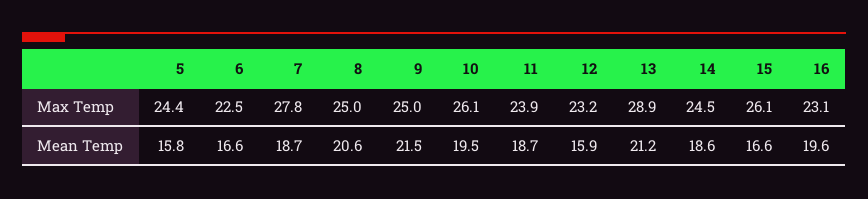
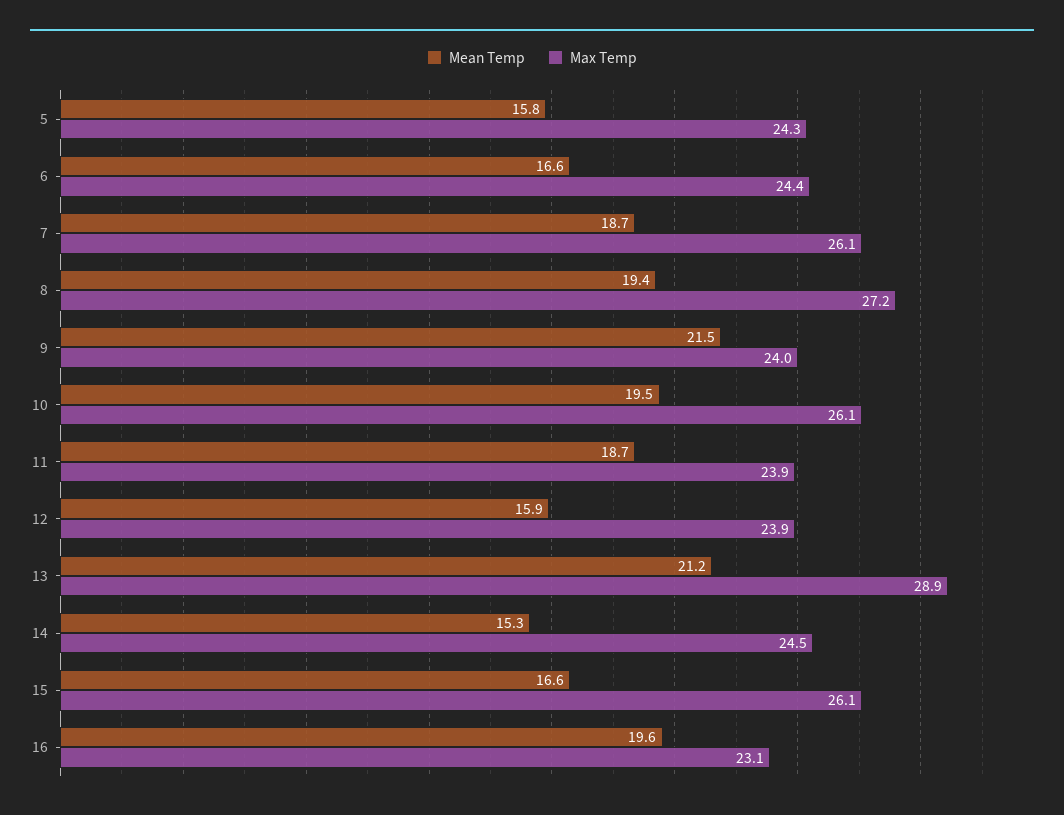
Max Temp, 5: 24.4 -> 24.3
Max Temp, 6: 22.5 -> 24.4
Max Temp, 7: 27.8 -> 26.1
Max Temp, 8: 25 -> 27.2
Max Temp, 9: 25 -> 24
Max Temp, 12: 23.2 -> 23.9
Mean Temp, 8: 20.6 -> 19.4
Mean Temp, 14: 18.6 -> 15.3

